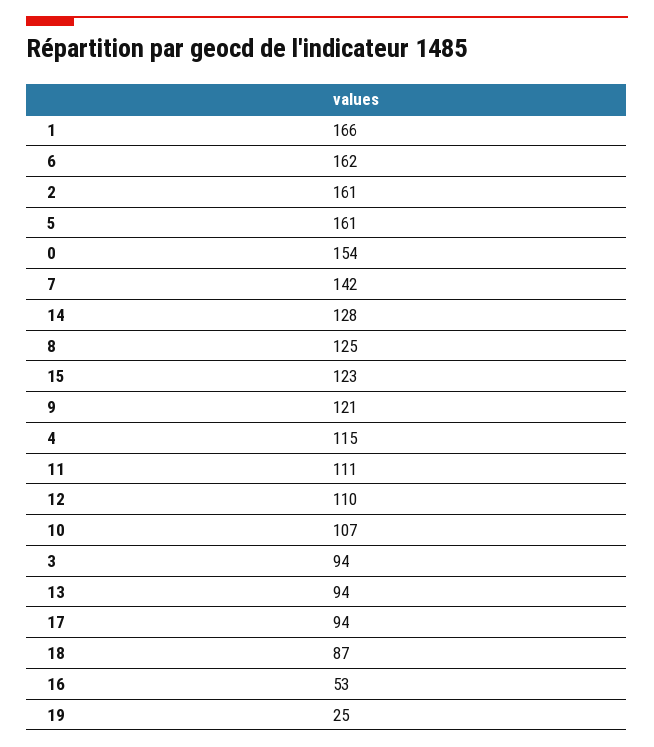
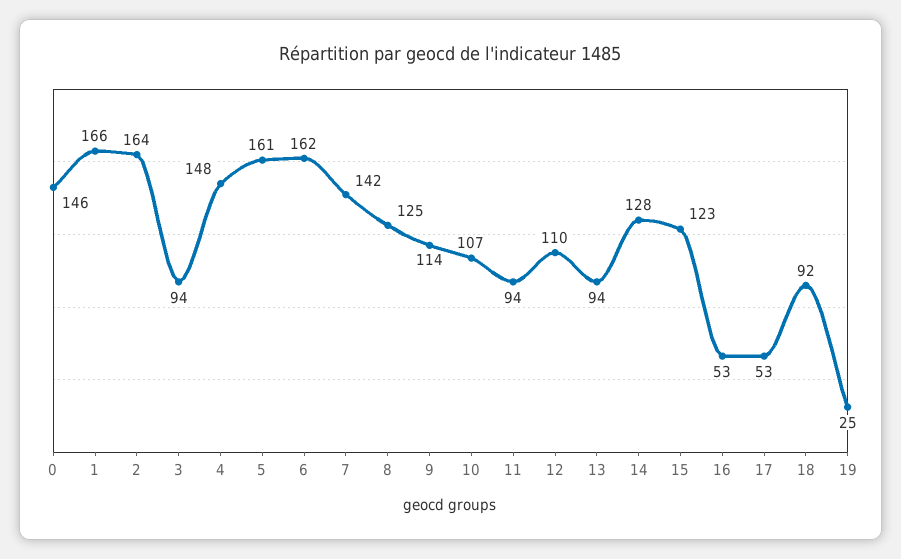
2: 161 -> 164
0: 154 -> 146
9: 121 -> 114
4: 115 -> 148
11: 111 -> 94
17: 94 -> 53
18: 87 -> 92

